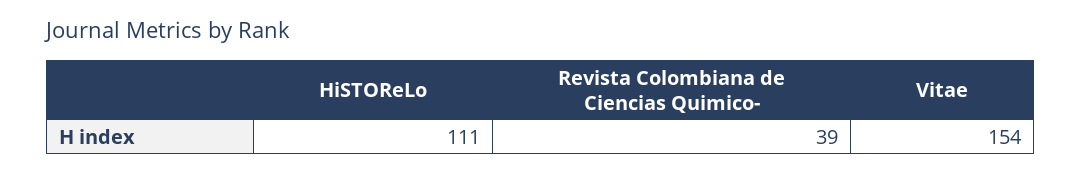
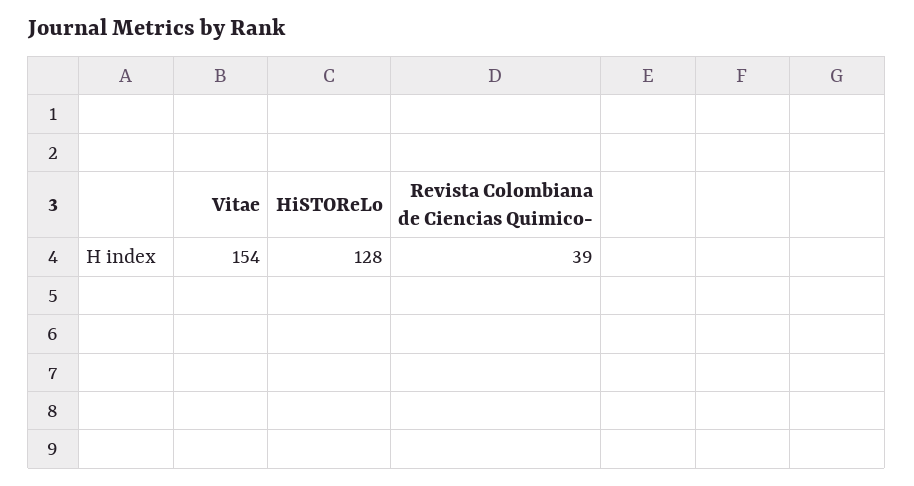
HiSTOReLo: 111 -> 128

